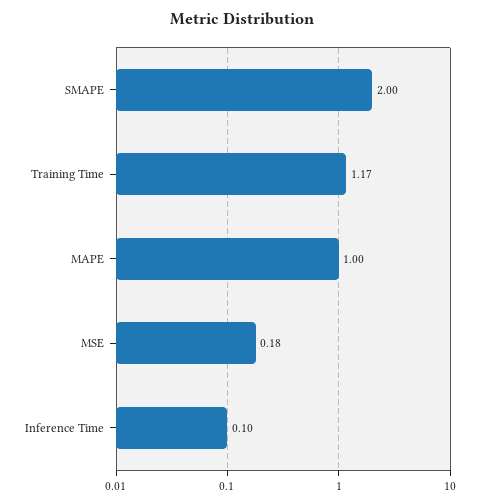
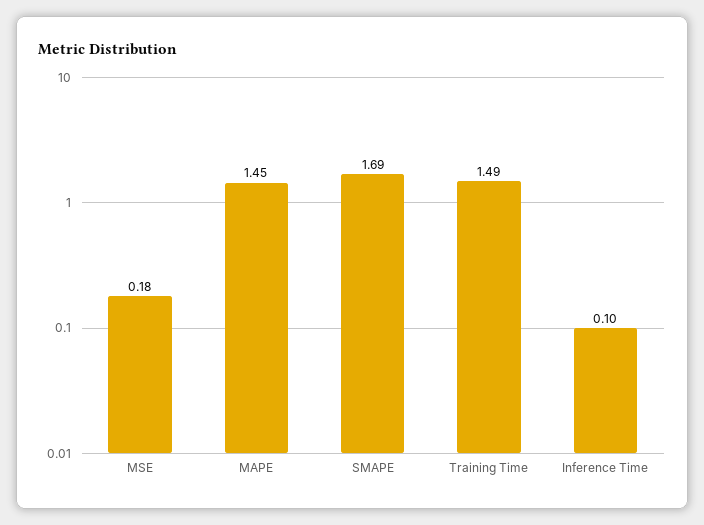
SMAPE: 2 -> 1.69
Training Time: 1.17 -> 1.49
MAPE: 1 -> 1.45

